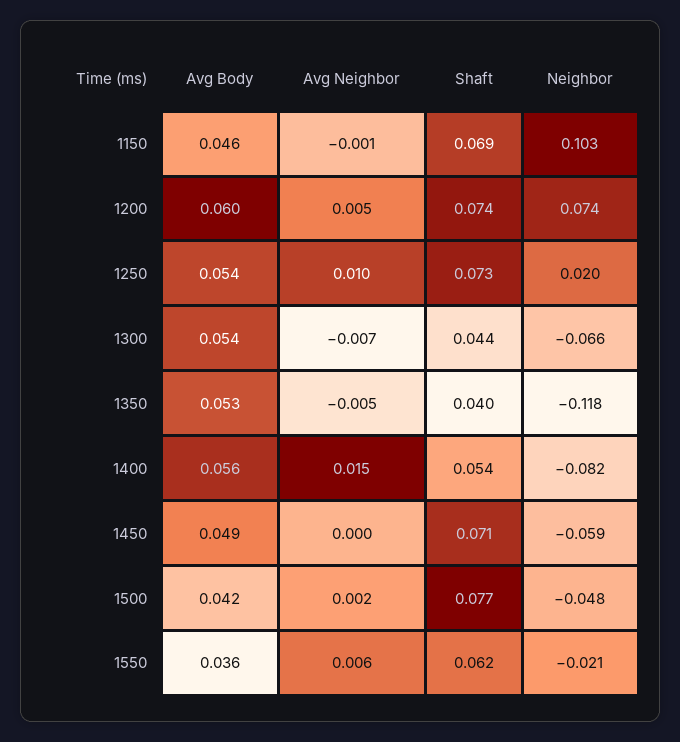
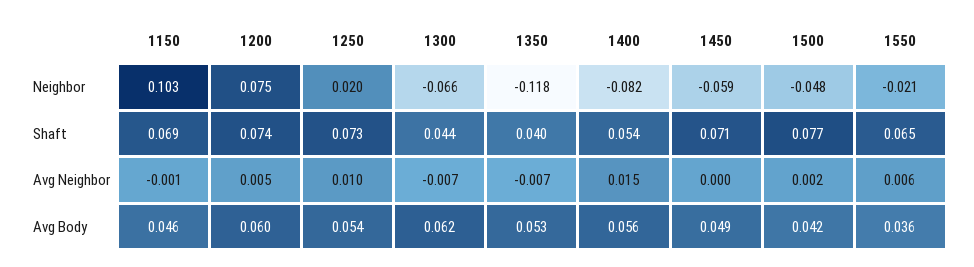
Neighbor, 1200: 0.074 -> 0.075
Avg Body, 1300: 0.054 -> 0.062
Avg Neighbor, 1350: -0.005 -> -0.007
Shaft, 1550: 0.062 -> 0.065

